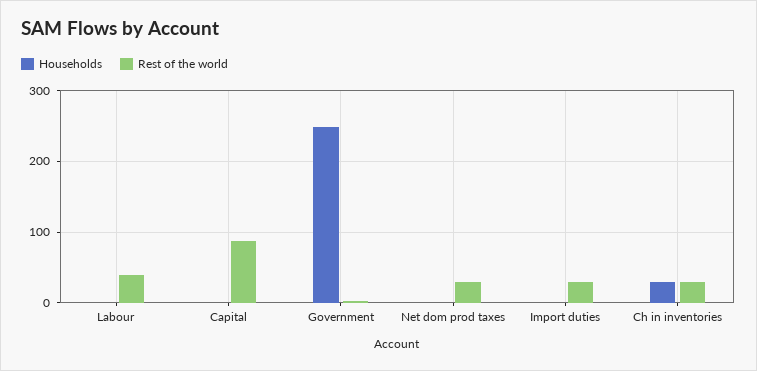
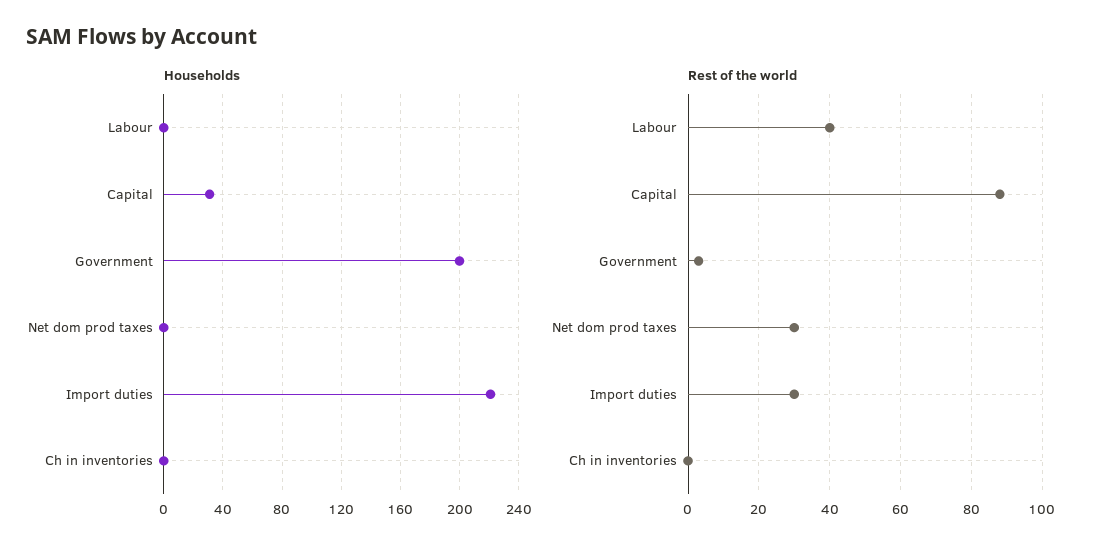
Households, Capital: 0 -> 30
Households, Government: 250 -> 200
Households, Import duties: 0 -> 220
Households, Ch in inventories: 30 -> 0
Rest of the world, Ch in inventories: 30 -> 0

